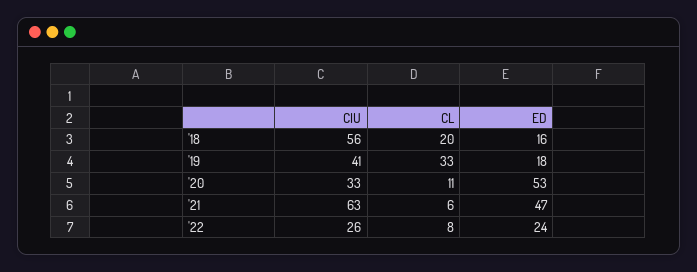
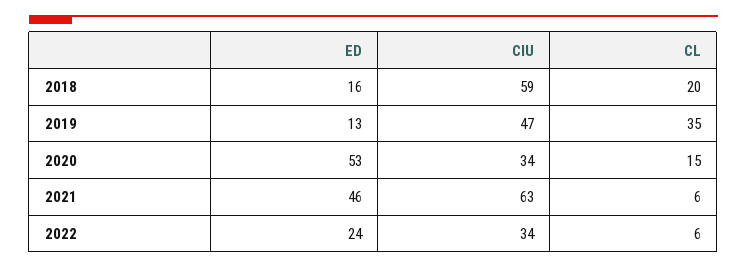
CIU, '18: 56 -> 59
CIU, '19: 41 -> 47
CL, '19: 33 -> 35
ED, '19: 18 -> 13
CIU, '20: 33 -> 34
CL, '20: 11 -> 15
ED, '21: 47 -> 46
CIU, '22: 26 -> 34
CL, '22: 8 -> 6

